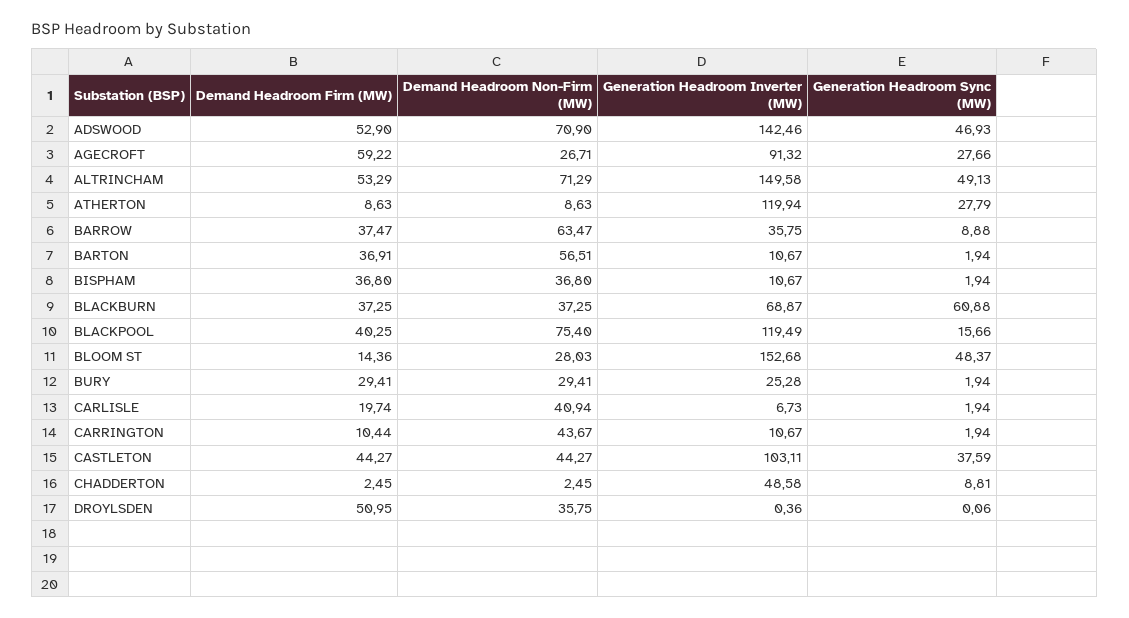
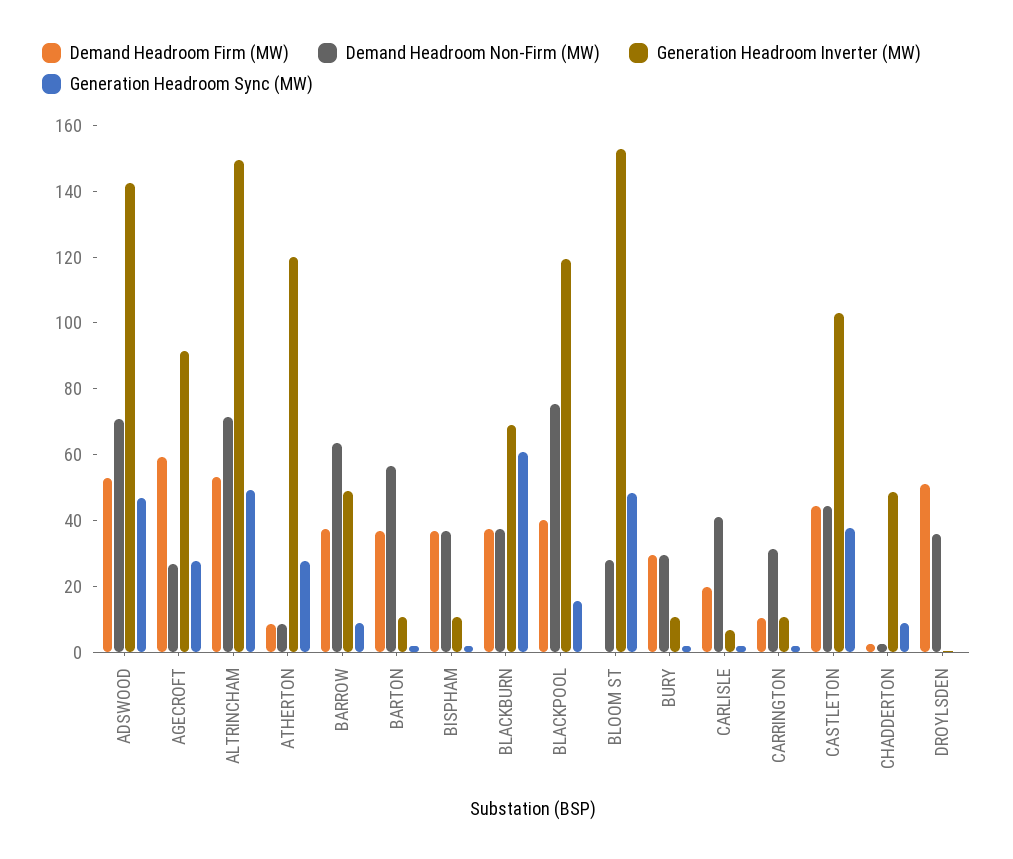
Generation Headroom Inverter (MW), BARROW: 35.75 -> 50
Demand Headroom Firm (MW), BLOOM ST: 14.36 -> 0
Generation Headroom Inverter (MW), BURY: 25.28 -> 10
Demand Headroom Non-Firm (MW), CARRINGTON: 43.67 -> 30

